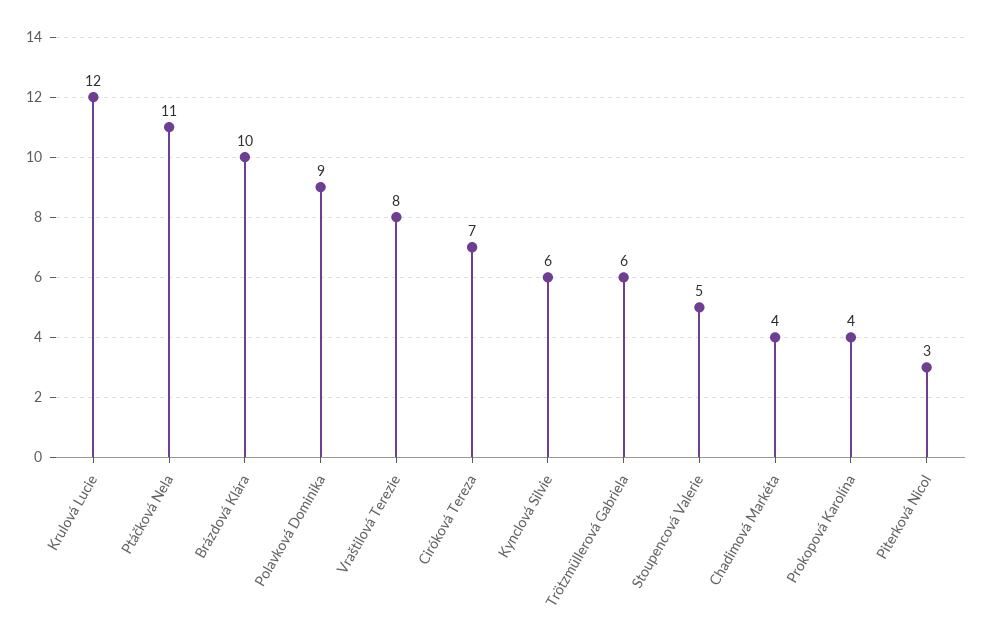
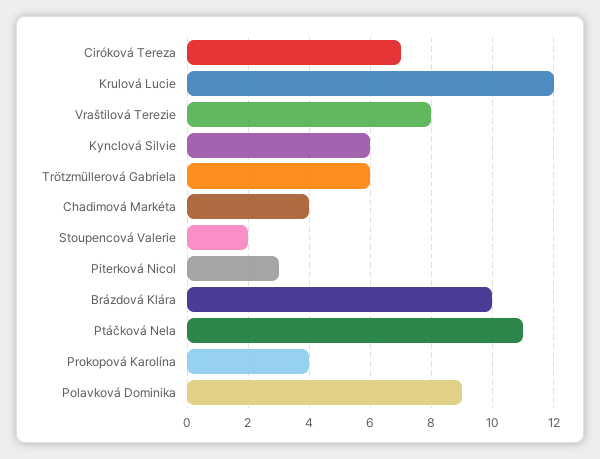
Stoupencová Valerie: 5 -> 2

